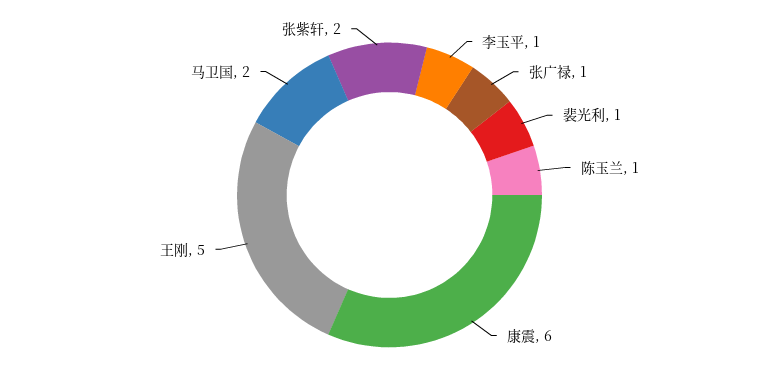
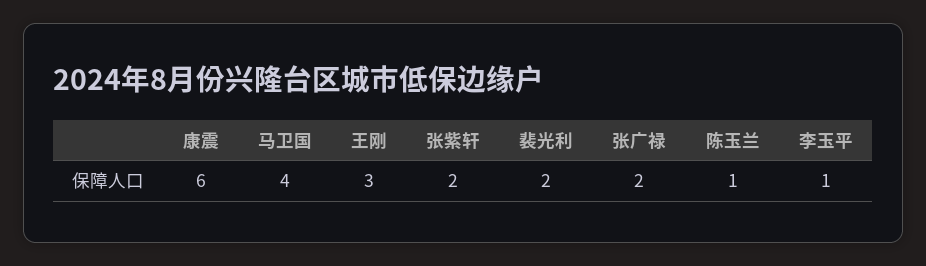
张广禄: 1 -> 2
裴光利: 1 -> 2
王刚: 5 -> 3
马卫国: 2 -> 4

